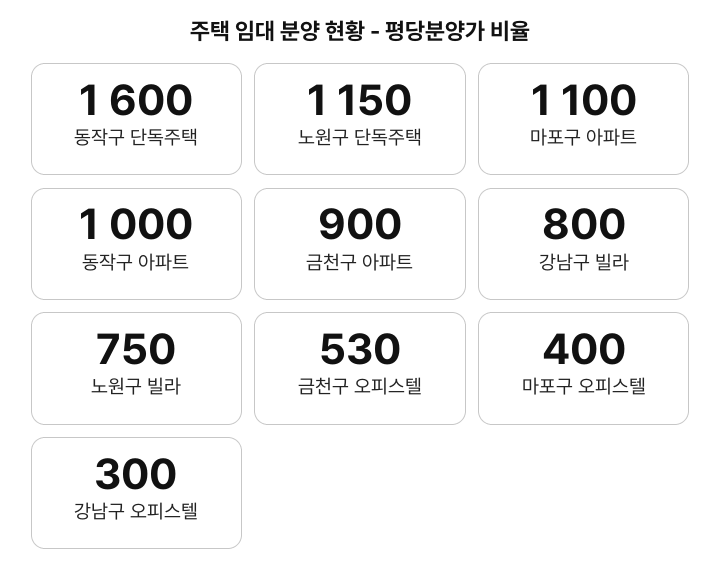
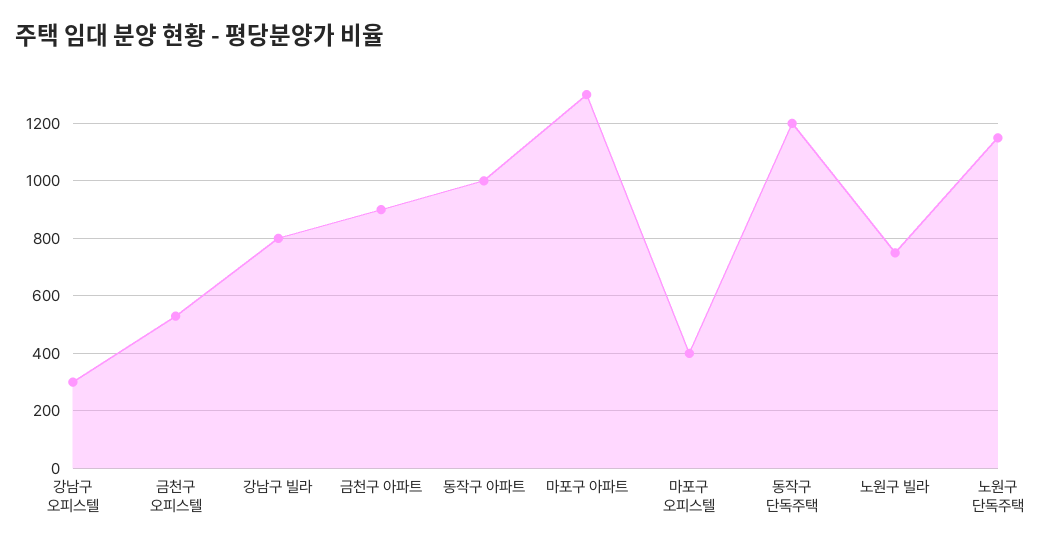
동작구 단독주택: 1600 -> 1200
마포구 아파트: 1100 -> 1300

